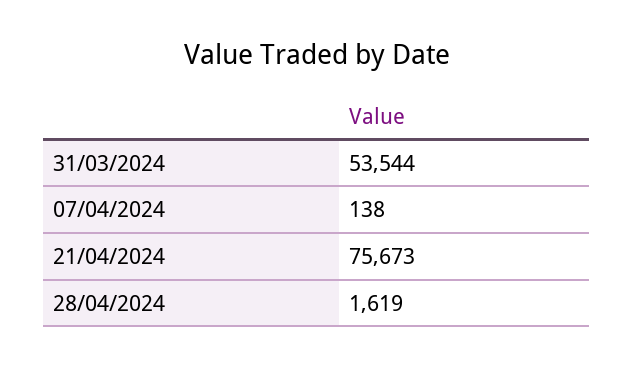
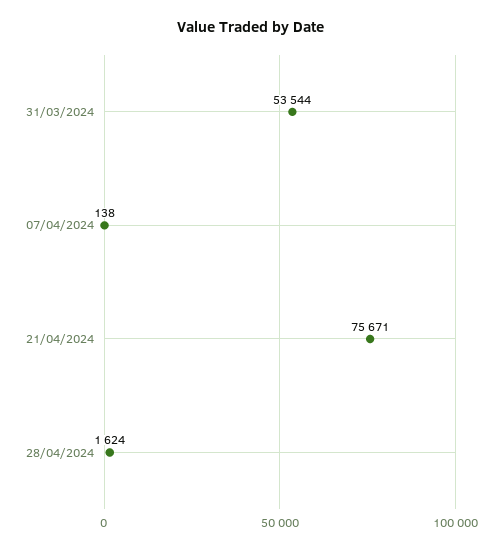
21/04/2024: 75673 -> 75671
28/04/2024: 1619 -> 1624

